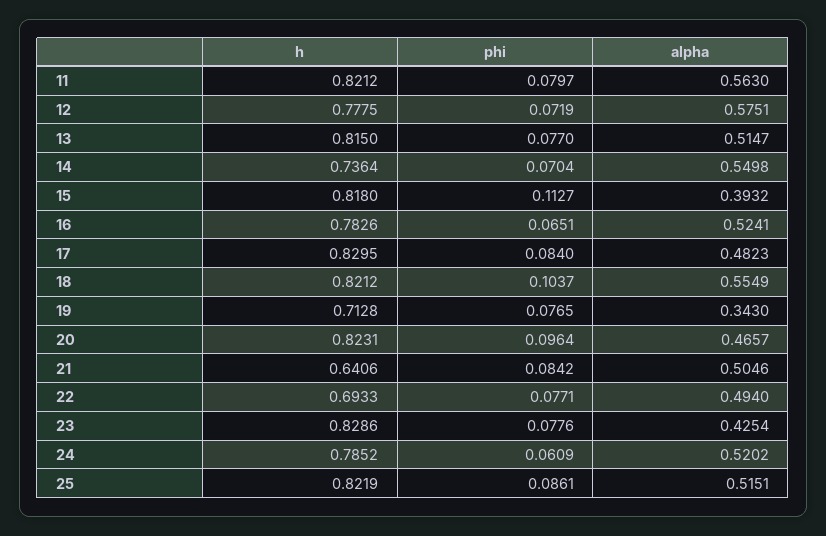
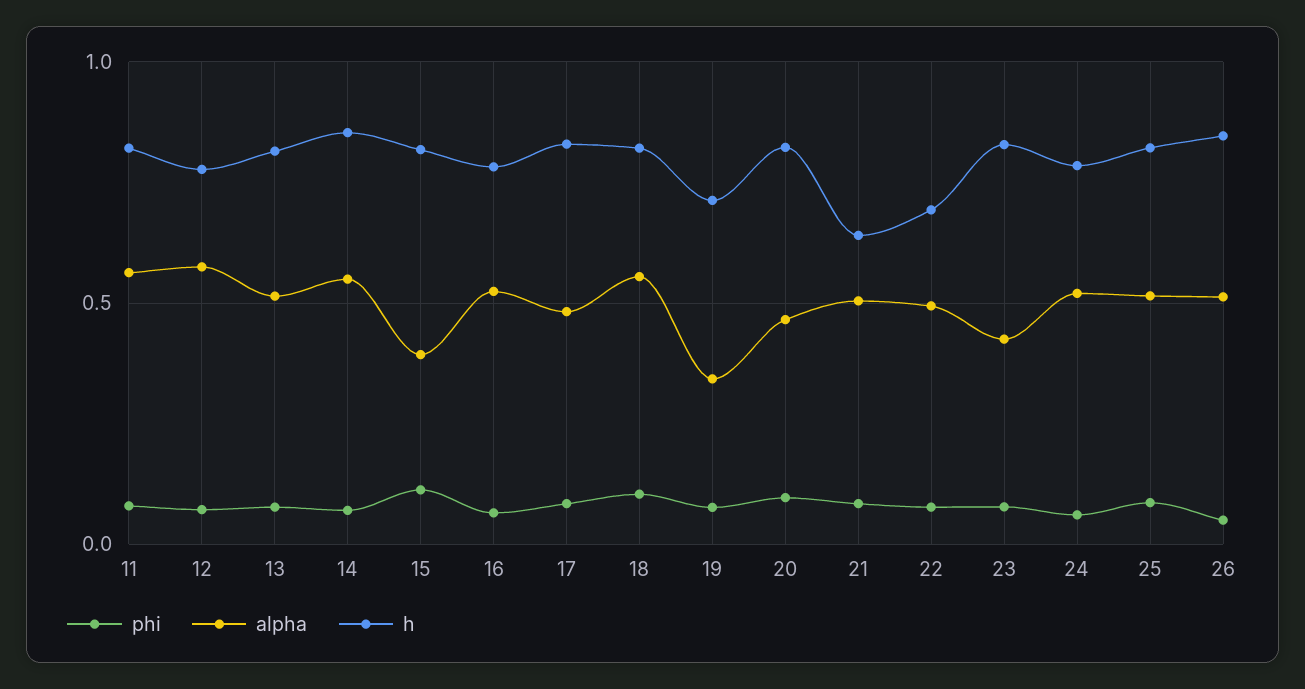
h, 14: 0.7364 -> 0.85
phi, 26: none -> 0.05
alpha, 26: none -> 0.5
h, 26: none -> 0.85

